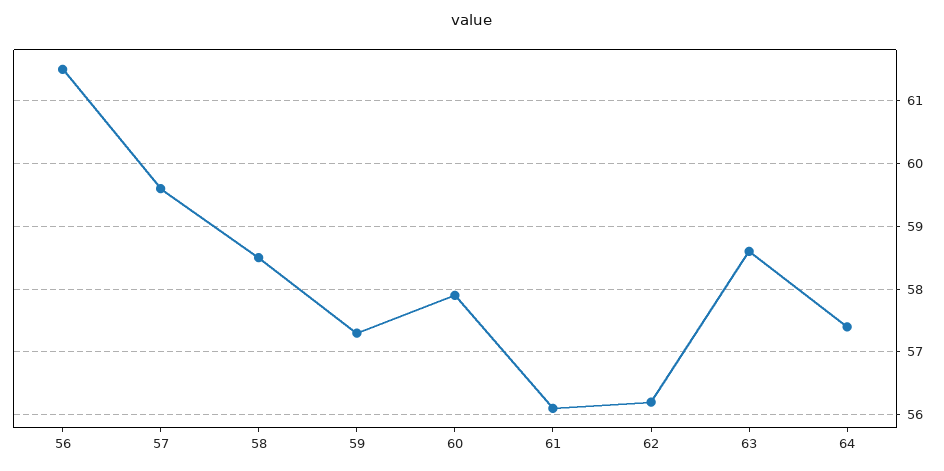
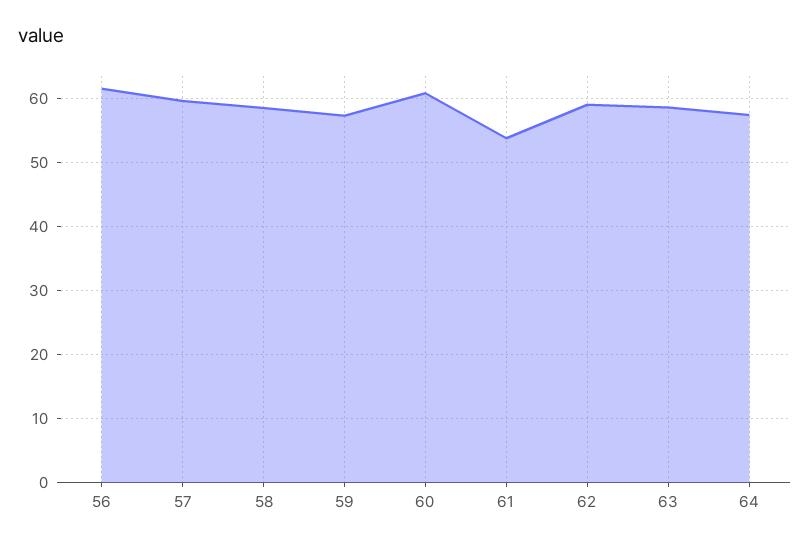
60: 57.9 -> 61
61: 56.1 -> 54
62: 56.2 -> 59

